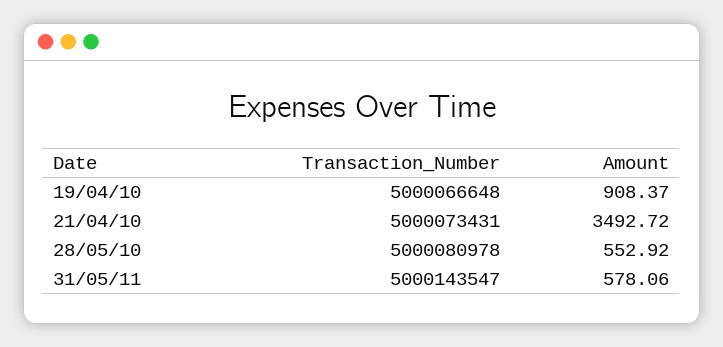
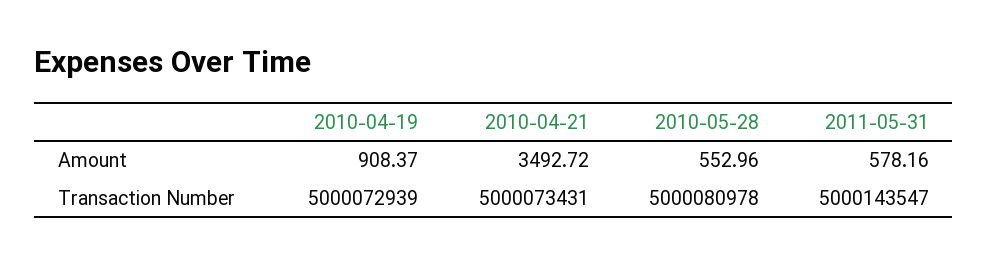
Transaction_Number, 19/04/10: 5000066648 -> 5000072939
Amount, 28/05/10: 552.92 -> 552.96
Amount, 31/05/11: 578.06 -> 578.16

